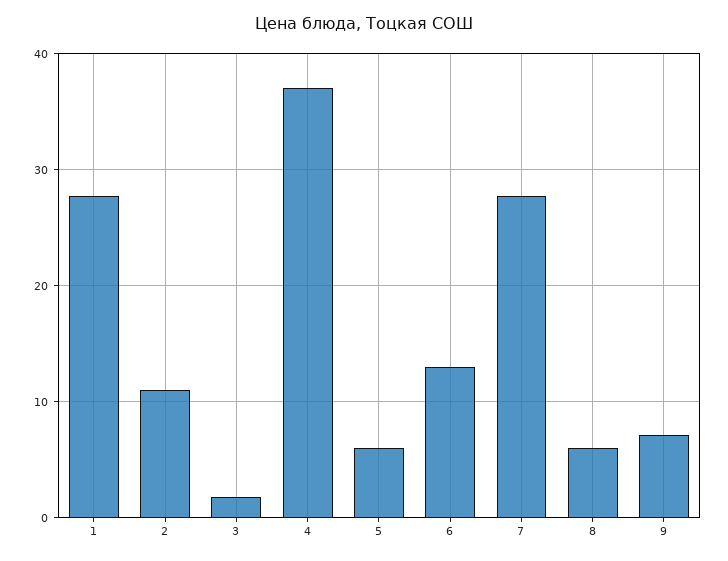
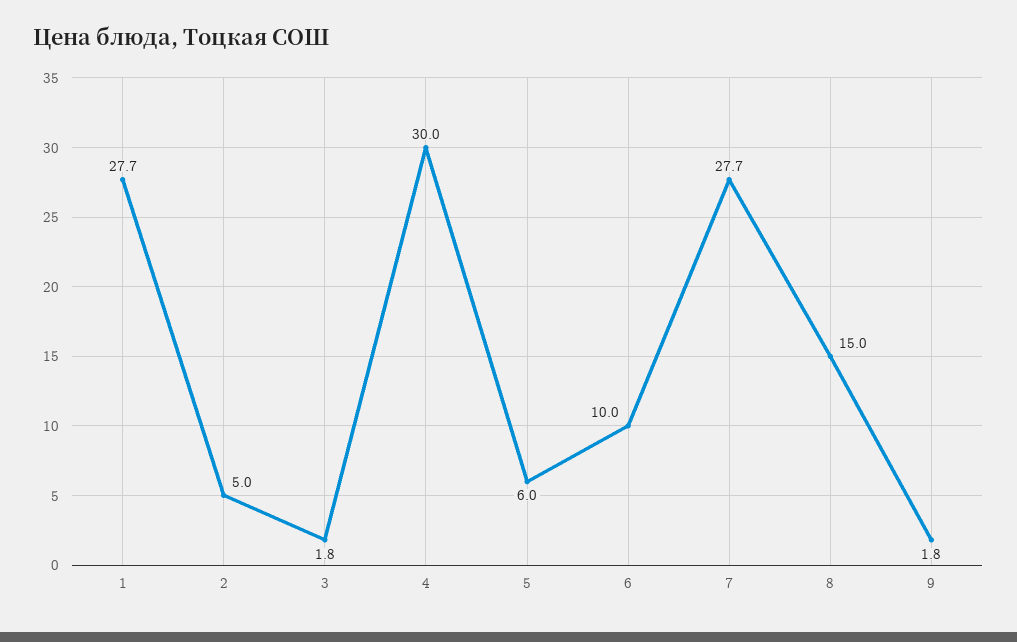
2: 11 -> 5
4: 37 -> 30
6: 13 -> 10
8: 6 -> 15
9: 7 -> 1.8

